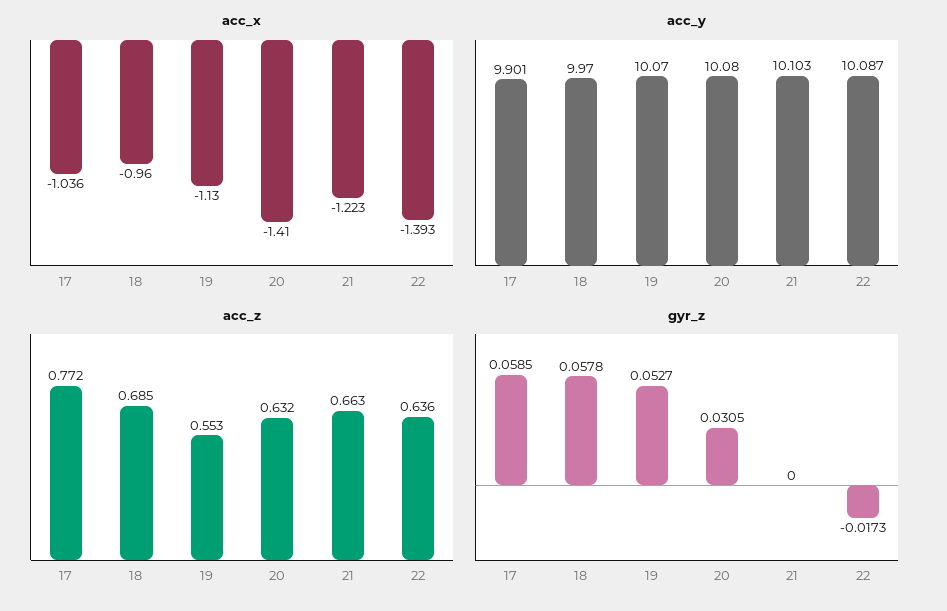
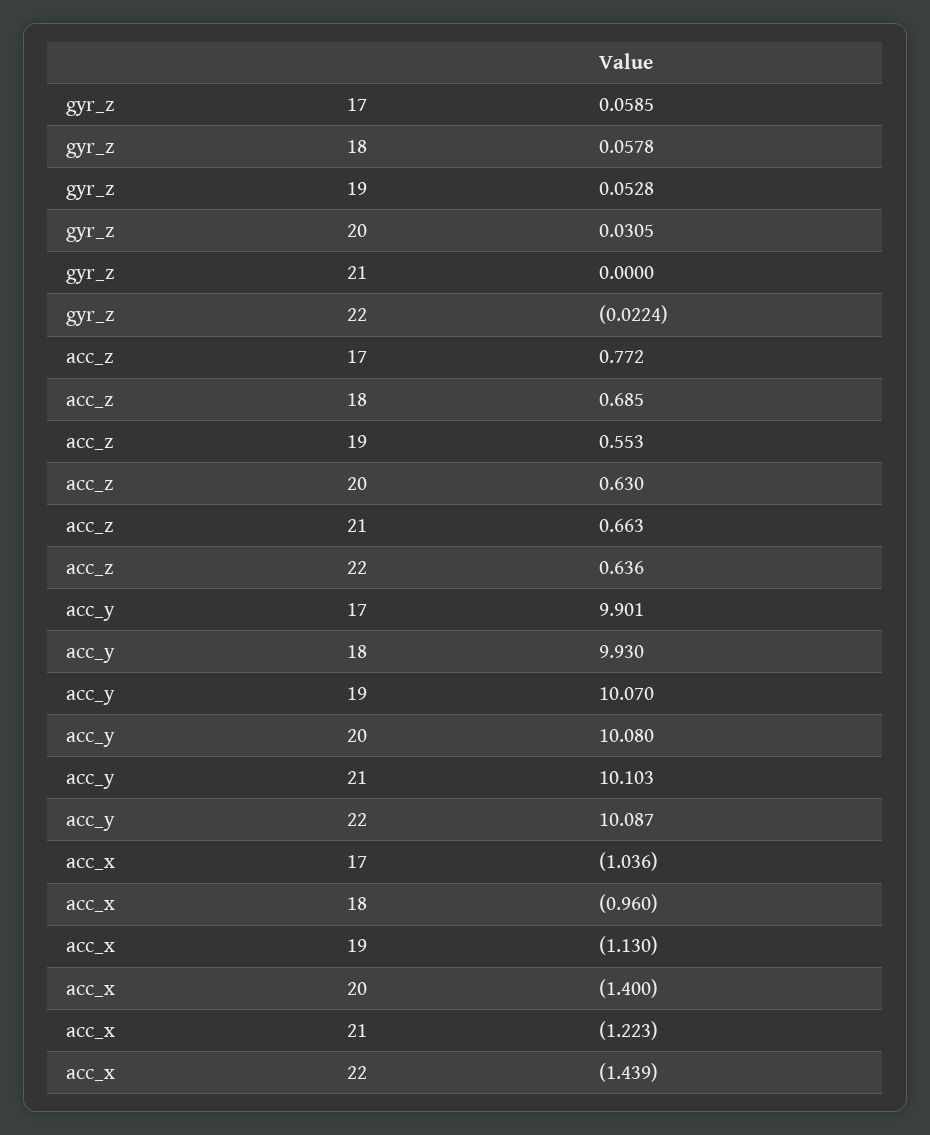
acc_x, 20: -1.41 -> -1.4
acc_x, 22: -1.393 -> -1.439
acc_y, 18: 9.97 -> 9.93
acc_z, 20: 0.632 -> 0.63
gyr_z, 19: 0.0527 -> 0.0528
gyr_z, 22: -0.0173 -> -0.0224

